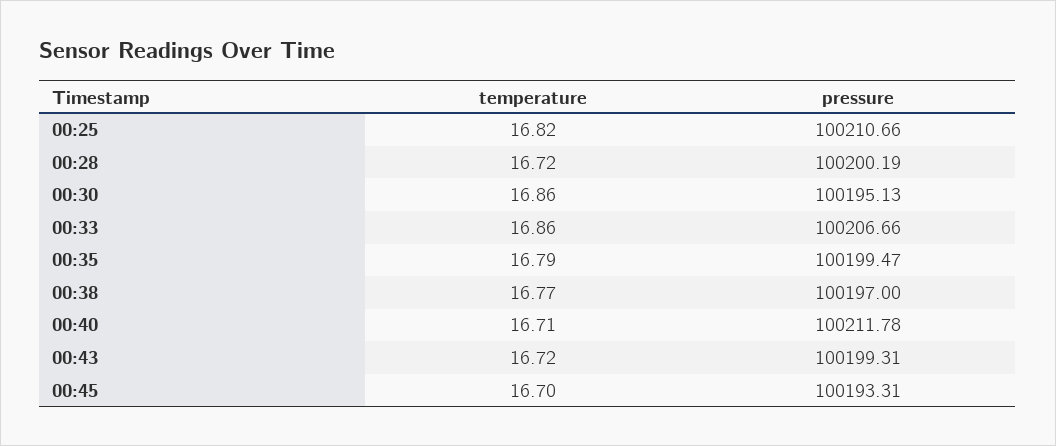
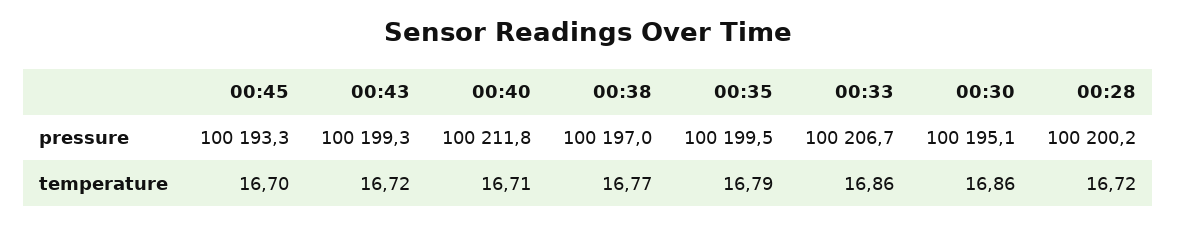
temperature, 00:25: 16.82 -> none
pressure, 00:25: 100210.66 -> none

